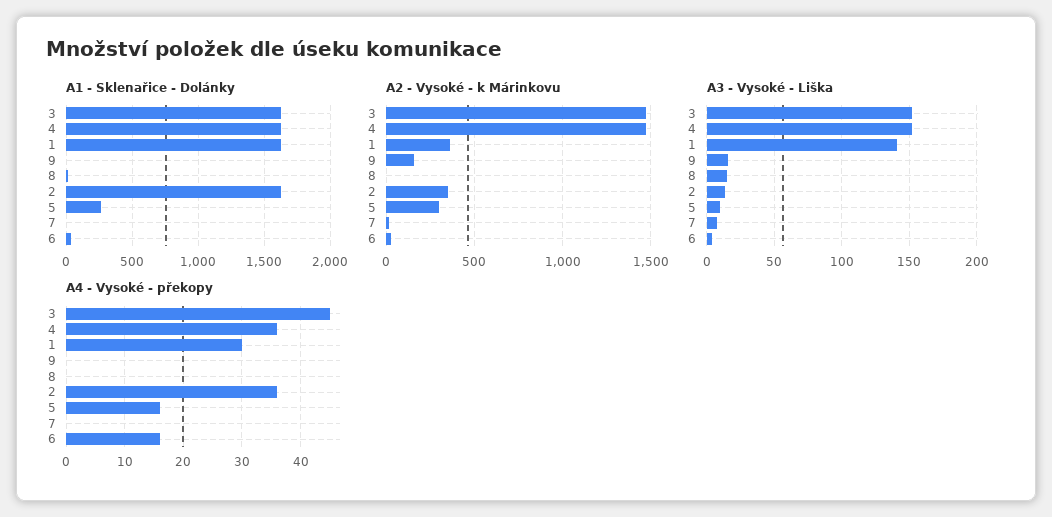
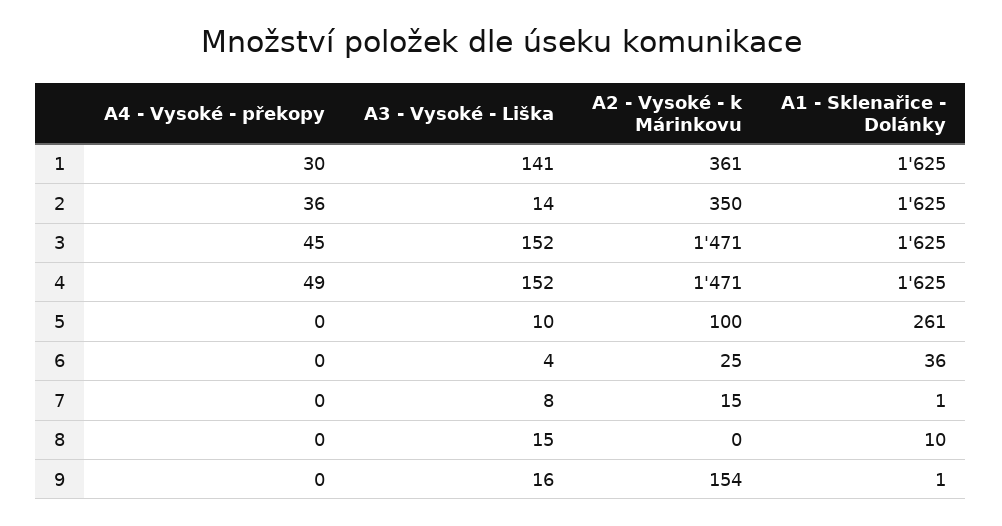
A2 - Vysoké - k Márinkovu, 5: 300 -> 100
A4 - Vysoké - překopy, 4: 35 -> 49
A4 - Vysoké - překopy, 5: 15 -> 0
A4 - Vysoké - překopy, 6: 15 -> 0

